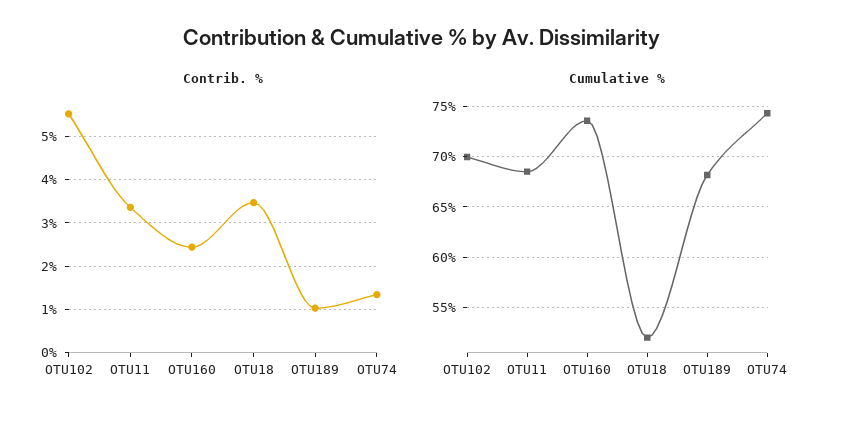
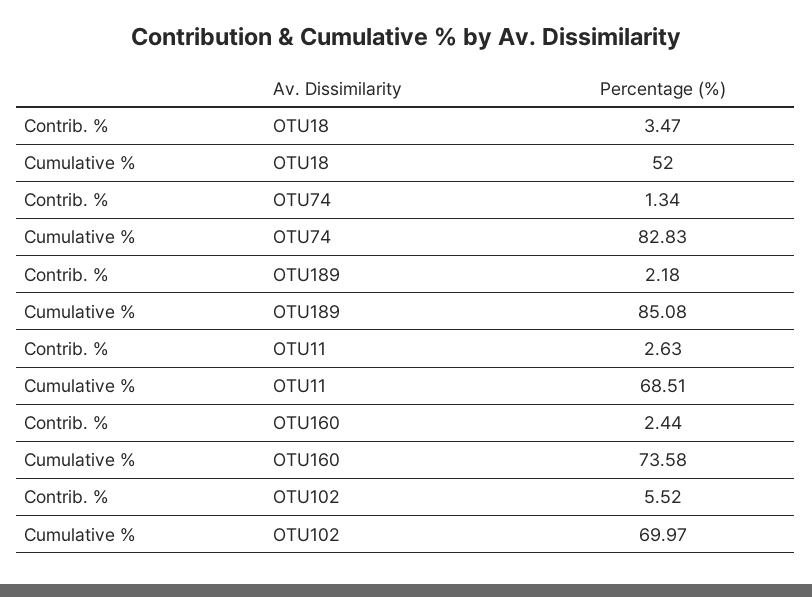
Contrib. %, OTU11: 3.4 -> 2.63
Contrib. %, OTU189: 1 -> 2.18
Cumulative %, OTU189: 68 -> 85.08
Cumulative %, OTU74: 74 -> 82.83

